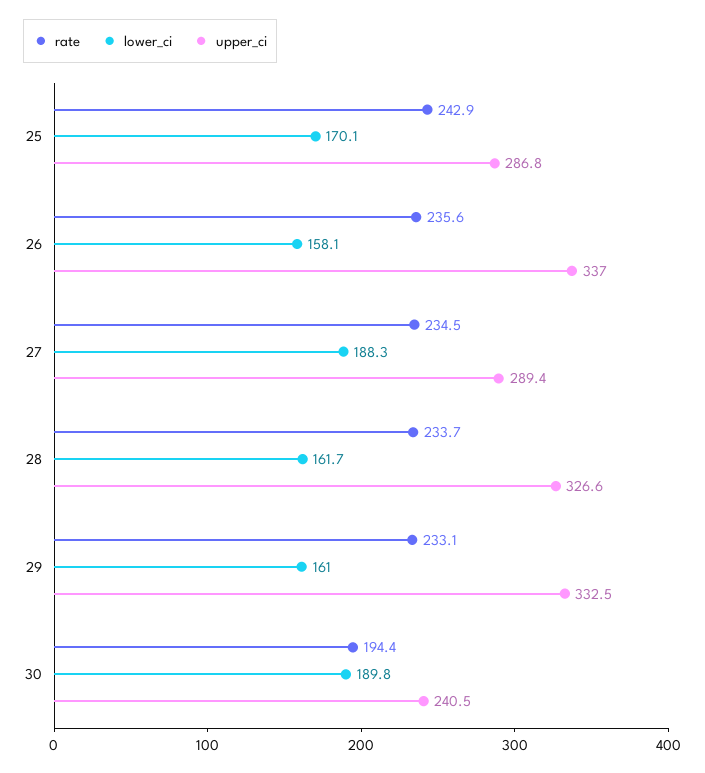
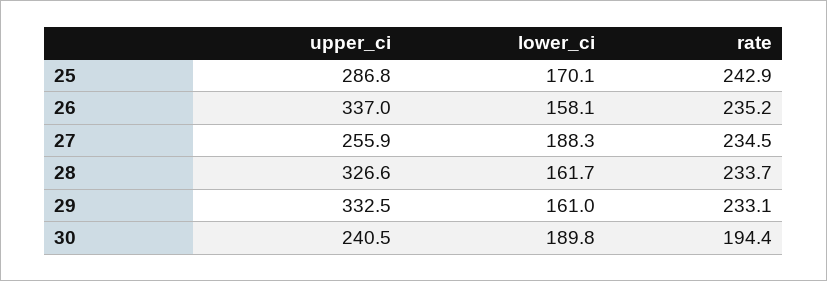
rate, 26: 235.6 -> 235.2
upper_ci, 27: 289.4 -> 255.9

